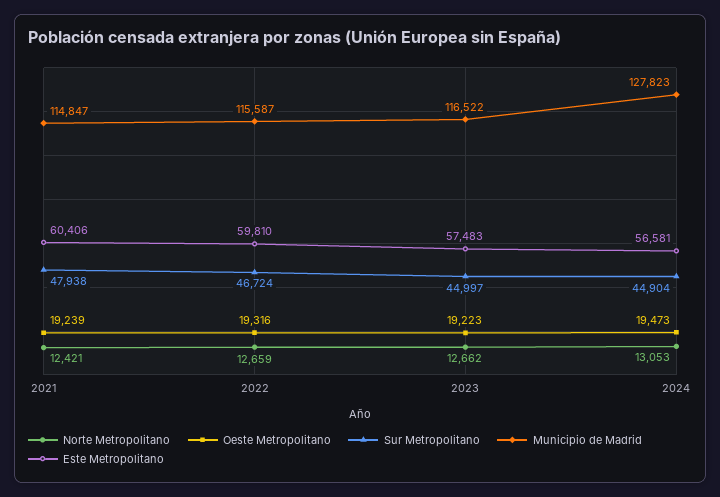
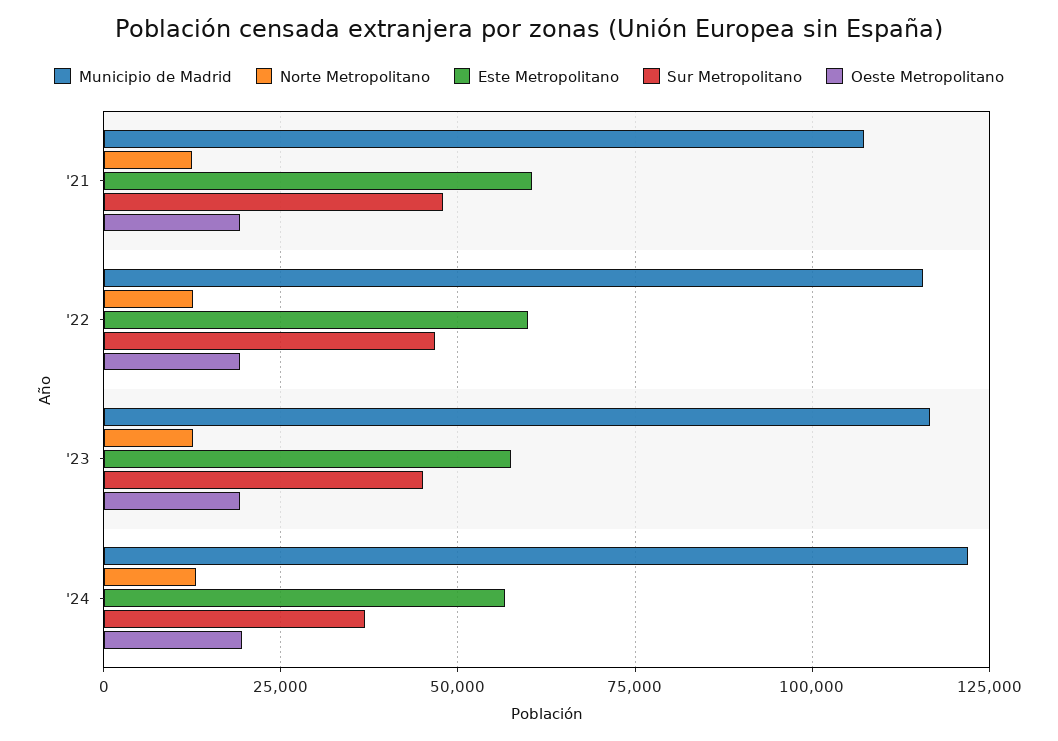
Municipio de Madrid, 2021: 114847 -> 107500
Sur Metropolitano, 2024: 44904 -> 37500
Municipio de Madrid, 2024: 127823 -> 122500

